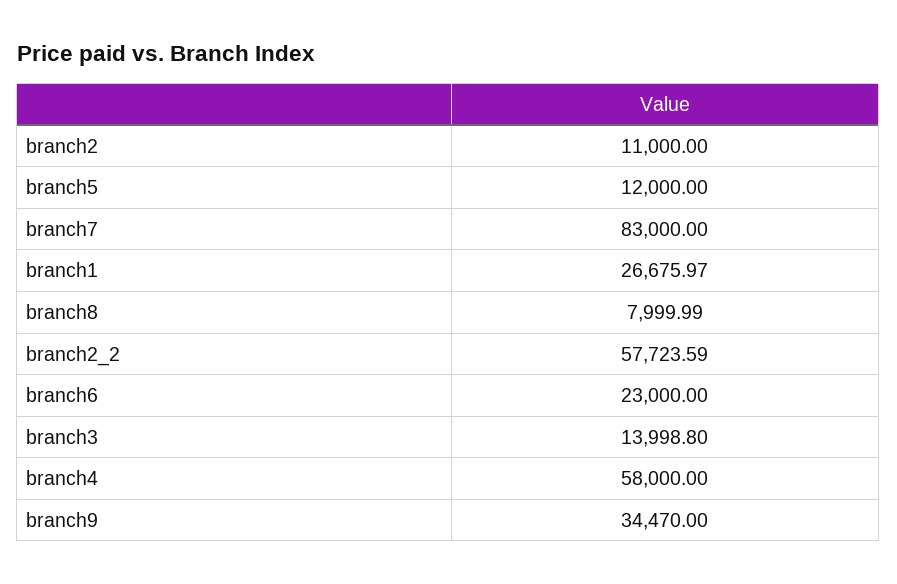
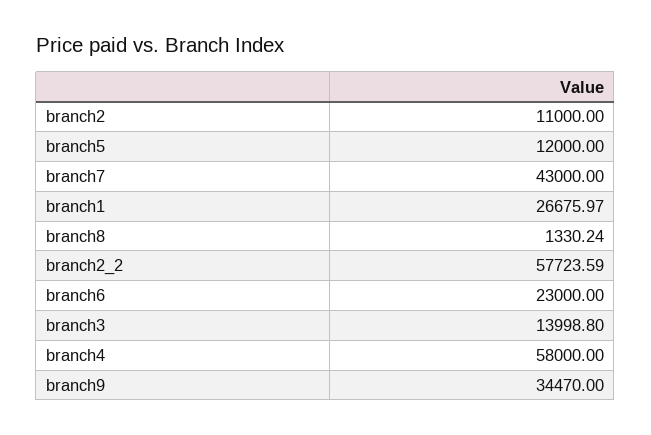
branch7: 83000 -> 43000
branch8: 7999.99 -> 1330.24

